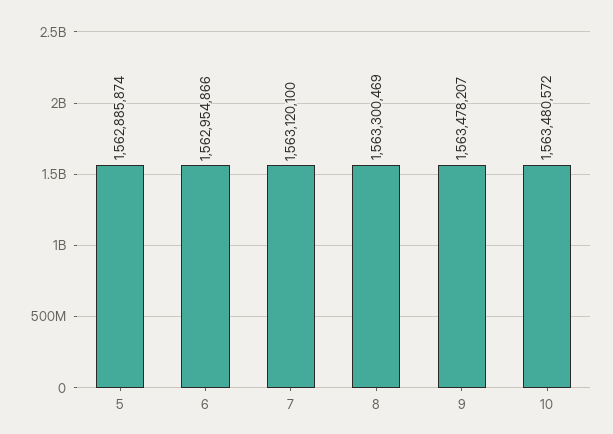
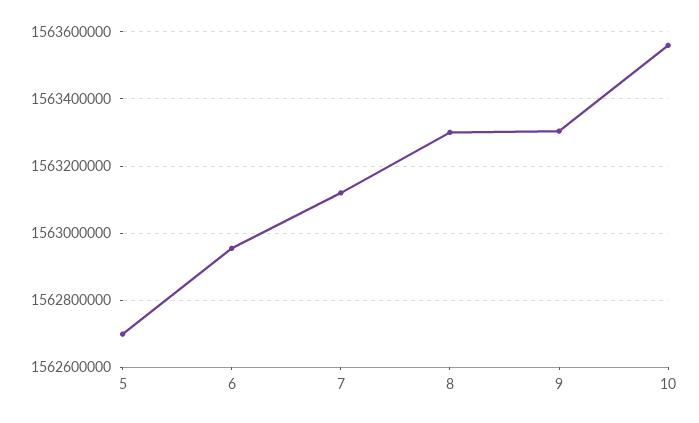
5: 1562885874 -> 1562700000
9: 1563478207 -> 1563300000
10: 1563480572 -> 1563560000

